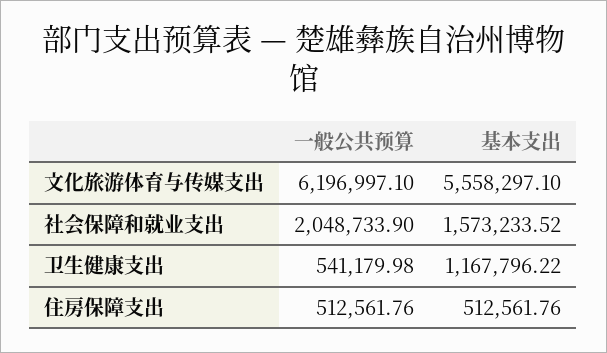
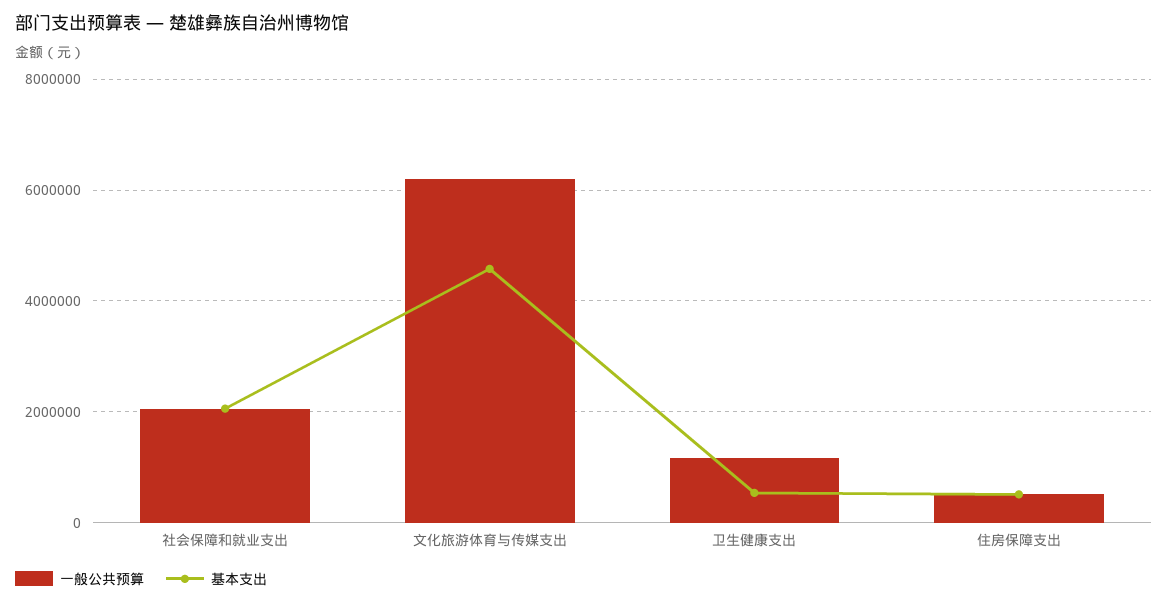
基本支出, 文化旅游体育与传媒支出: 5558297.1 -> 4600000
基本支出, 社会保障和就业支出: 1573233.52 -> 2000000
一般公共预算, 卫生健康支出: 541179.98 -> 1200000
基本支出, 卫生健康支出: 1167796.22 -> 600000

